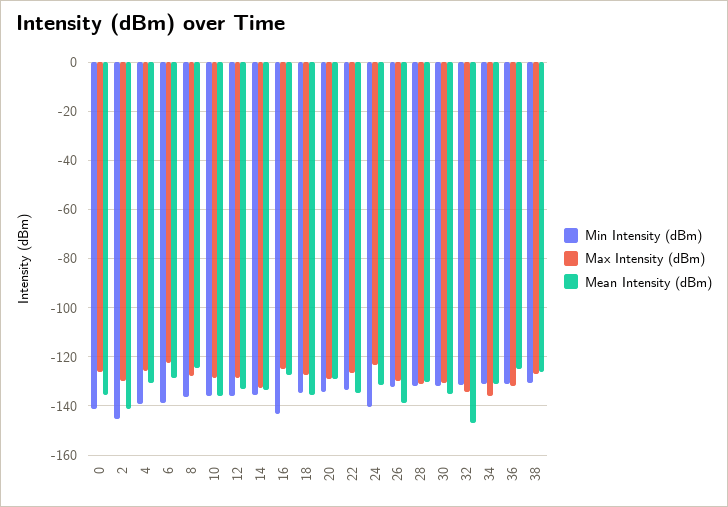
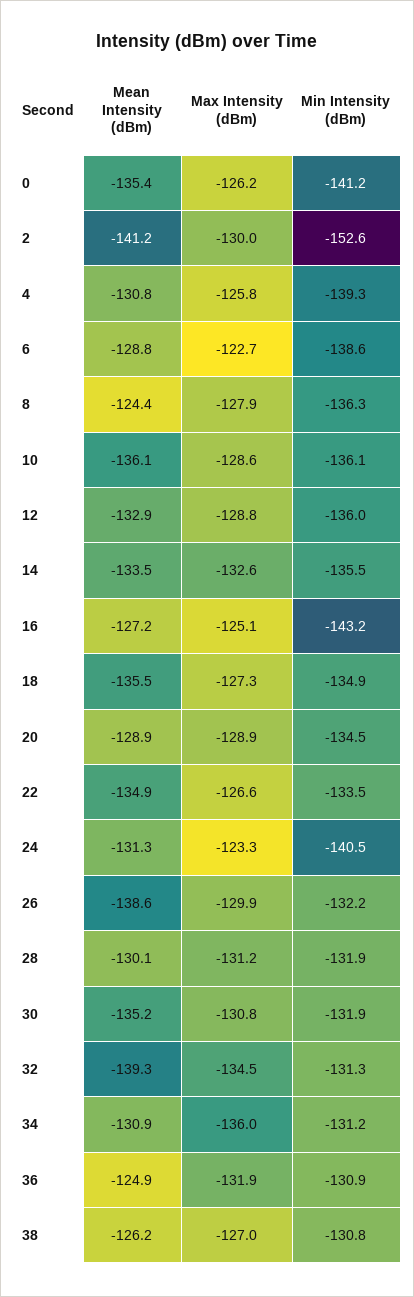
Min Intensity (dBm), 2: -145 -> -152.6
Mean Intensity (dBm), 32: -147.5 -> -139.3

